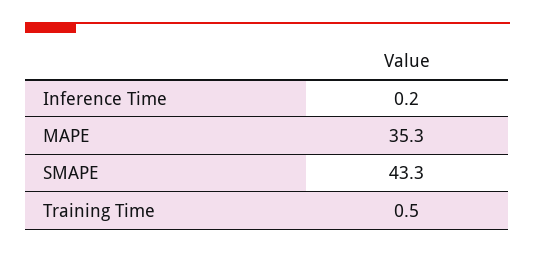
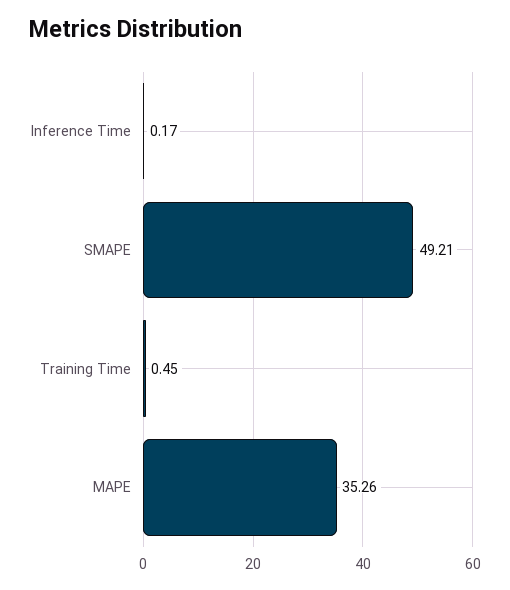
SMAPE: 43.3 -> 49.21

